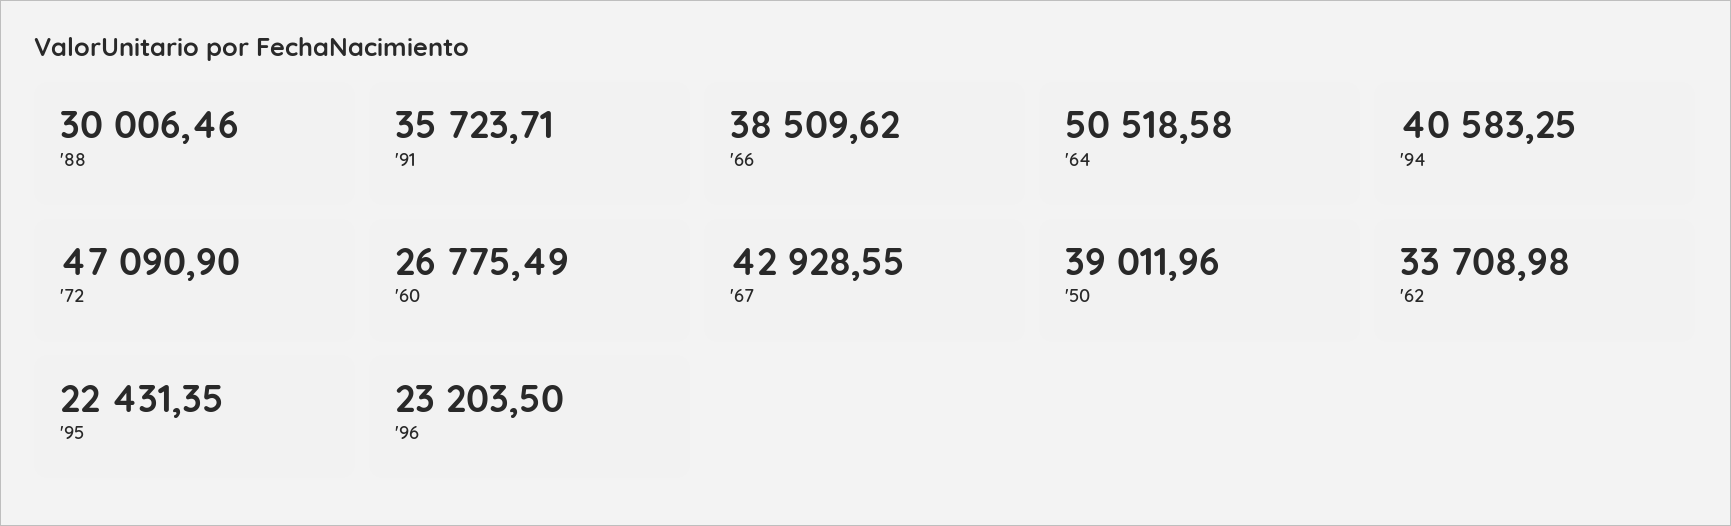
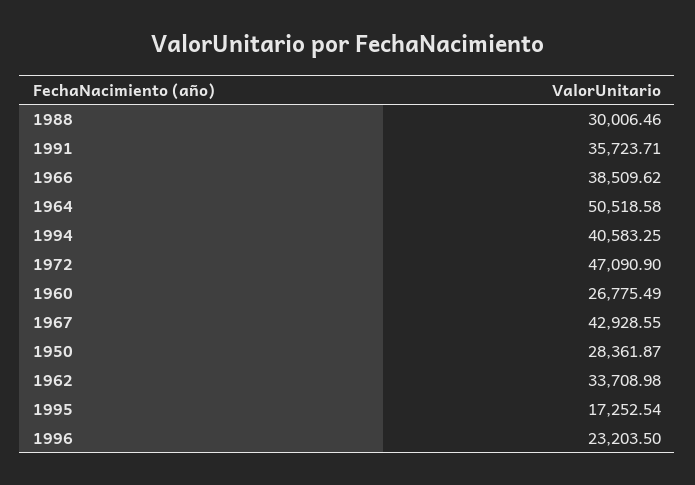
'50: 39011.96 -> 28361.87
'95: 22431.35 -> 17252.54

